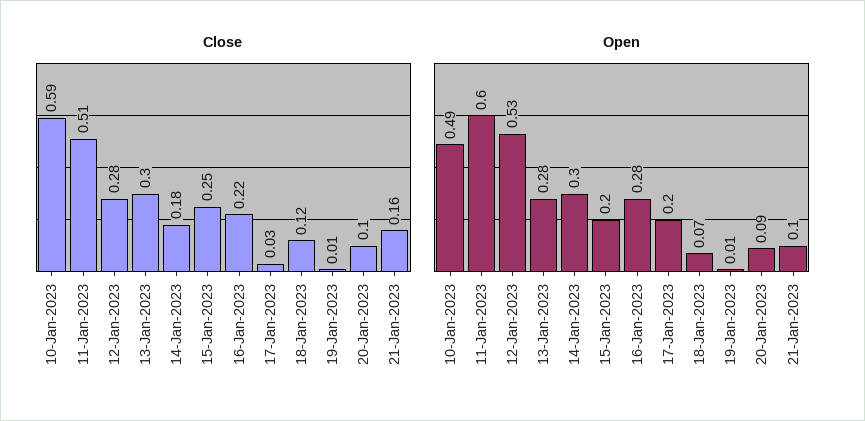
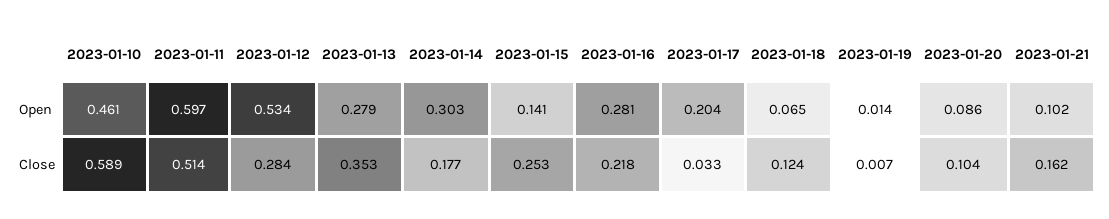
Close, 13-Jan-2023: 0.3 -> 0.353
Open, 10-Jan-2023: 0.49 -> 0.461
Open, 15-Jan-2023: 0.2 -> 0.141

